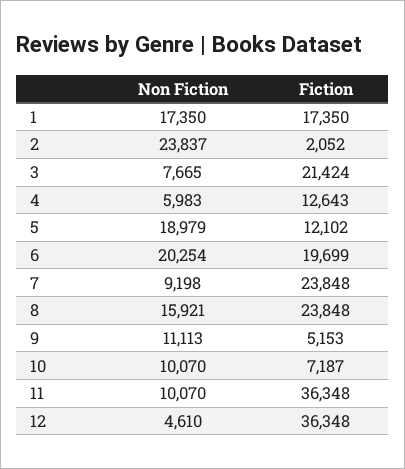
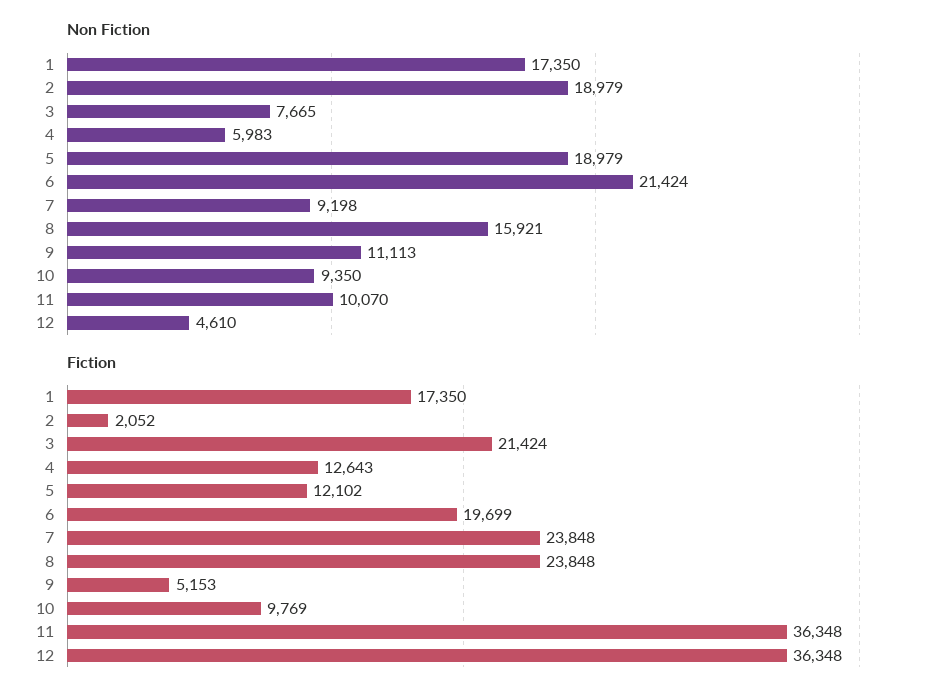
Non Fiction, 2: 23837 -> 18979
Non Fiction, 6: 20254 -> 21424
Non Fiction, 10: 10070 -> 9350
Fiction, 10: 7187 -> 9769

